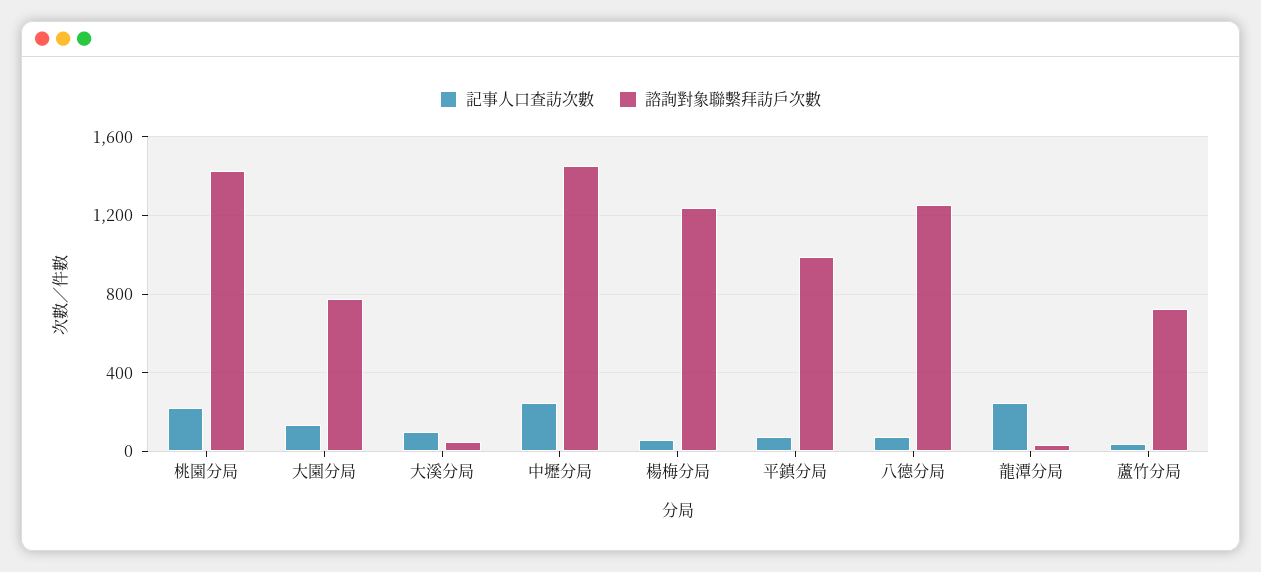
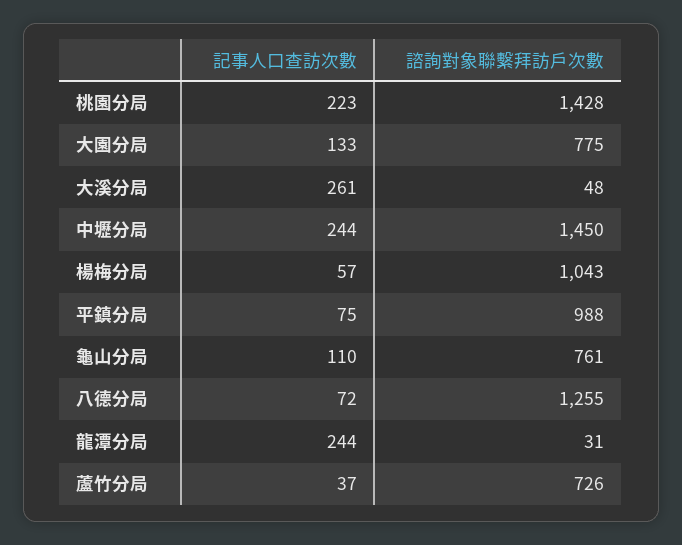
記事人口查訪次數, 大溪分局: 100 -> 261
諮詢對象聯繫拜訪戶次數, 楊梅分局: 1250 -> 1043
記事人口查訪次數, 龜山分局: none -> 110
諮詢對象聯繫拜訪戶次數, 龜山分局: none -> 761

